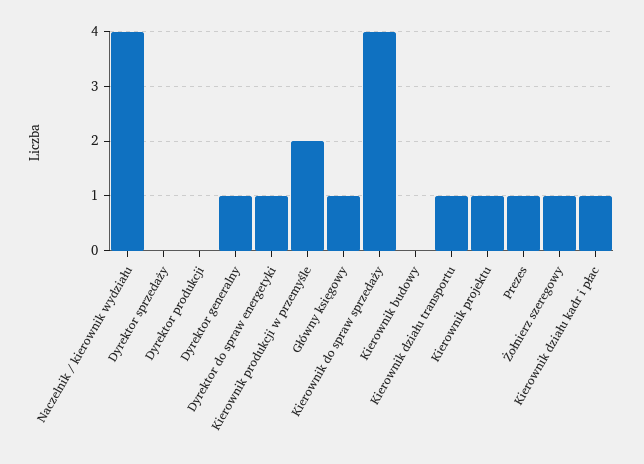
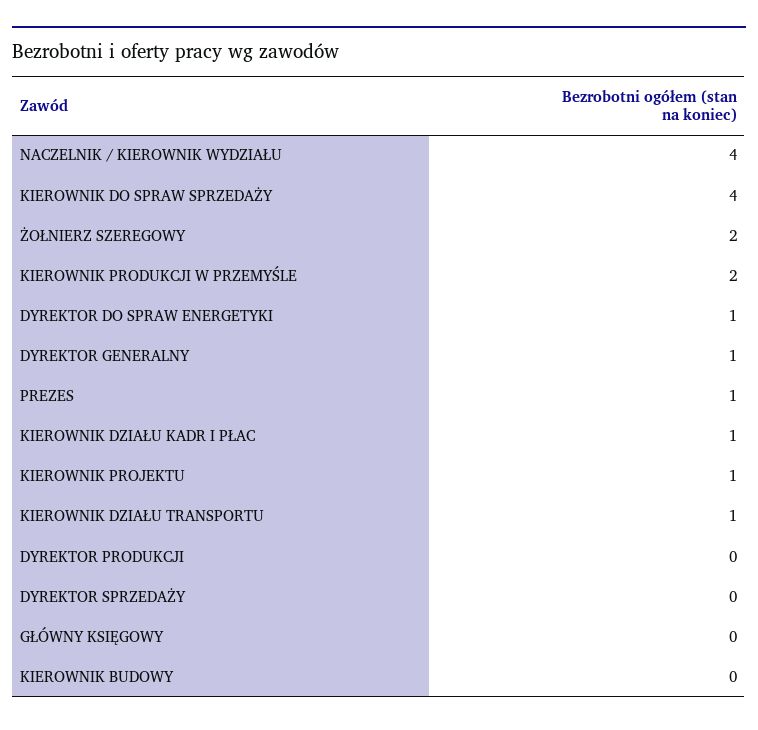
Główny księgowy: 1 -> 0
Żołnierz szeregowy: 1 -> 2

